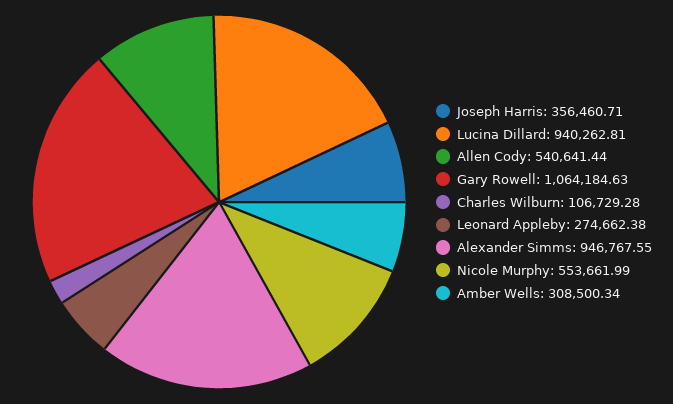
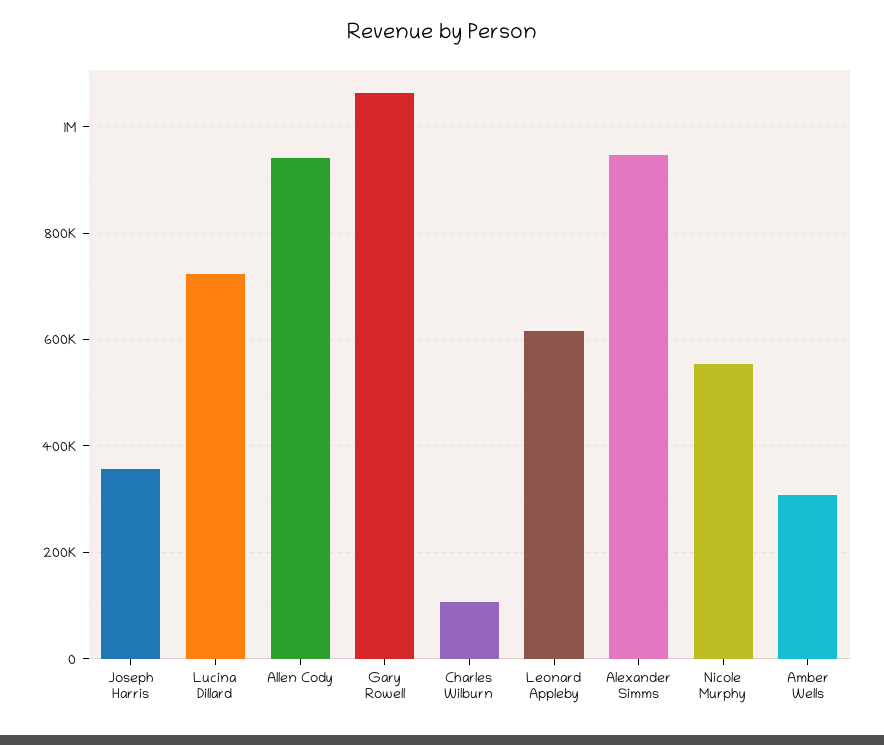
Lucina Dillard: 940262.81 -> 720000
Allen Cody: 540641.44 -> 940000
Leonard Appleby: 274662.38 -> 620000

